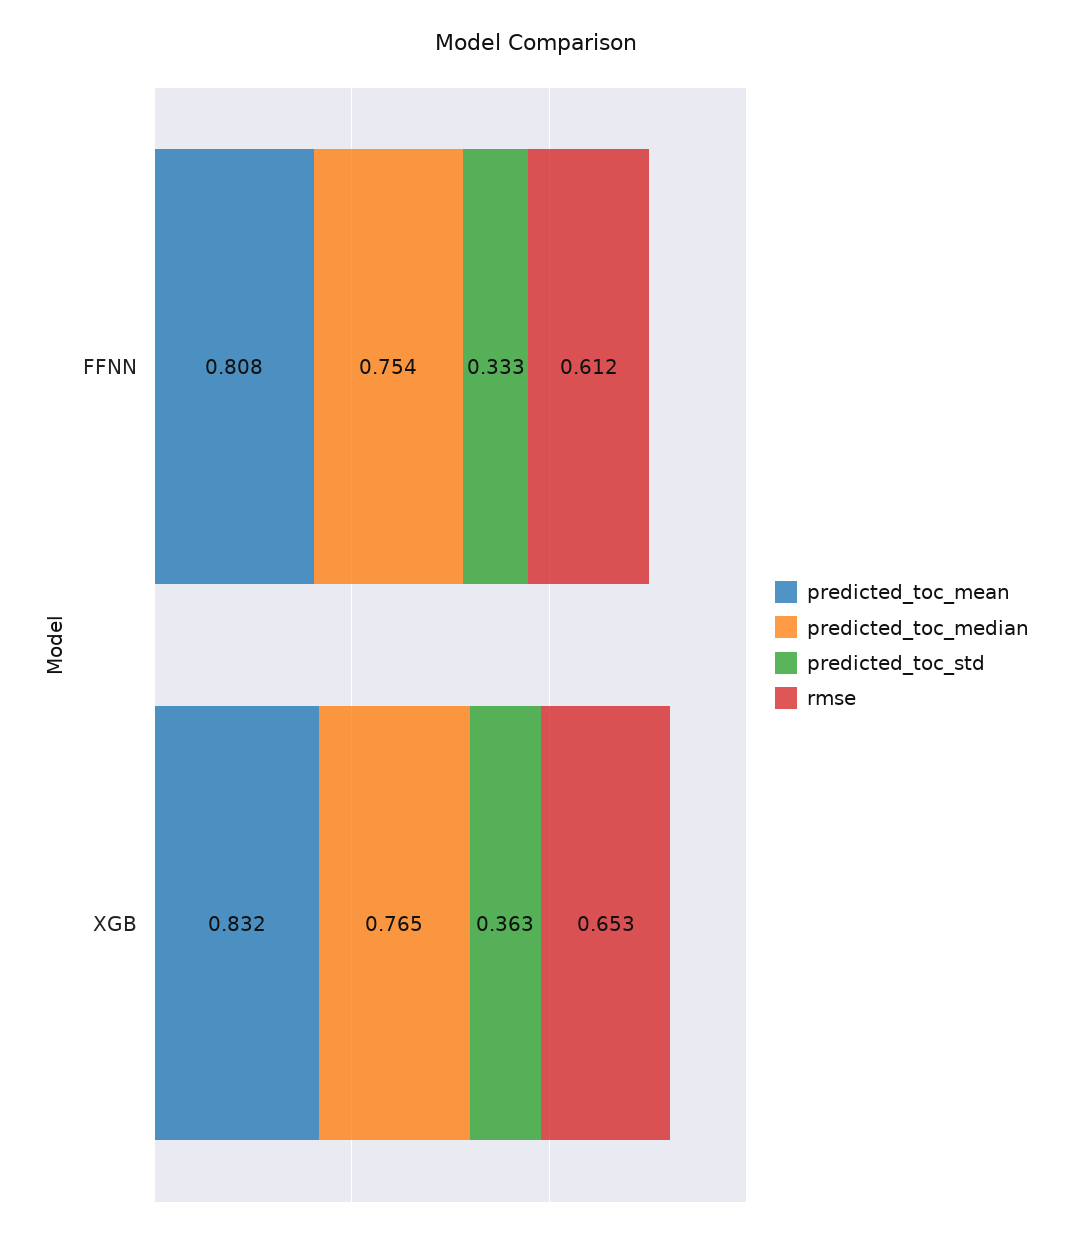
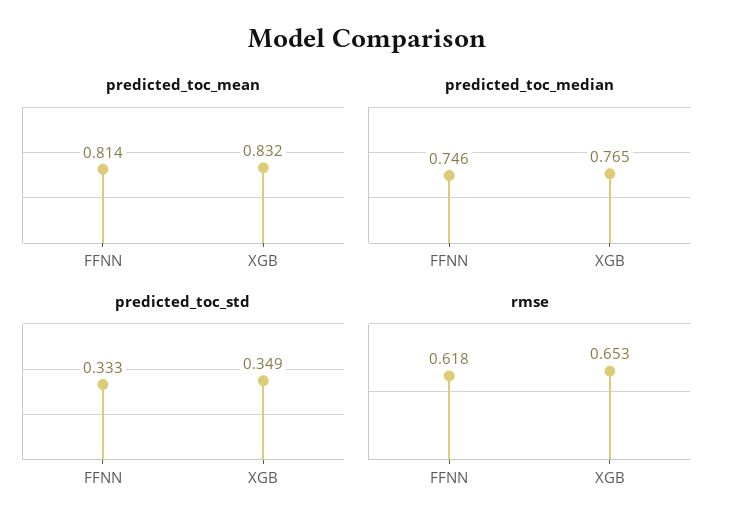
predicted_toc_mean, FFNN: 0.808 -> 0.814
predicted_toc_median, FFNN: 0.754 -> 0.746
rmse, FFNN: 0.612 -> 0.618
predicted_toc_std, XGB: 0.363 -> 0.349

